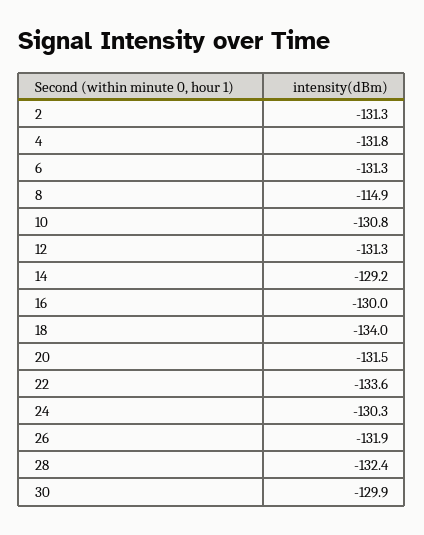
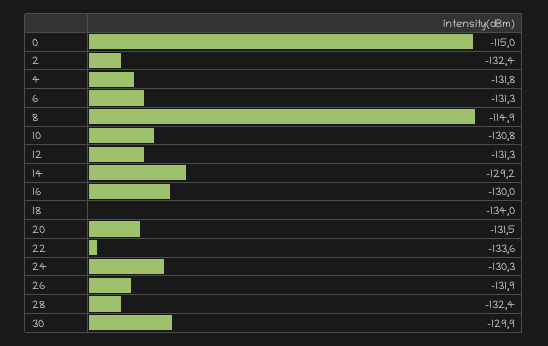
2: -131.3 -> -132.4
0: none -> -115

